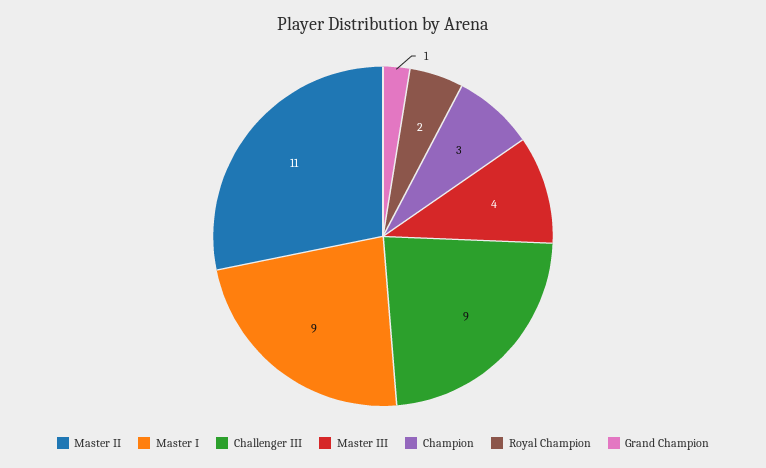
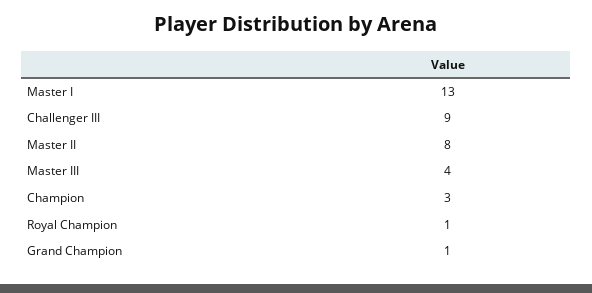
Master II: 11 -> 8
Master I: 9 -> 13
Royal Champion: 2 -> 1

